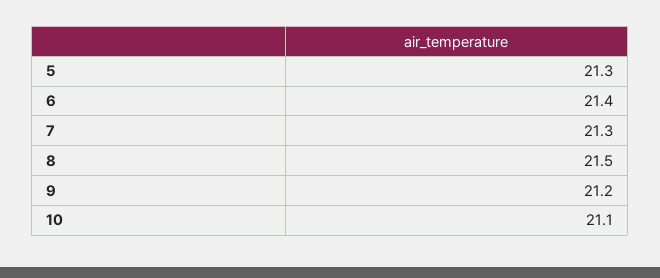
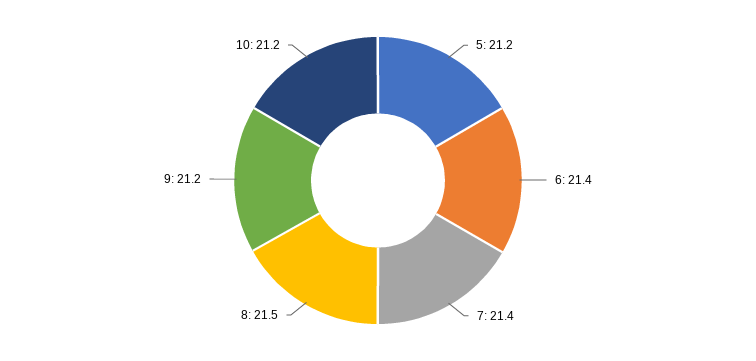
5: 21.3 -> 21.2
7: 21.3 -> 21.4
10: 21.1 -> 21.2

